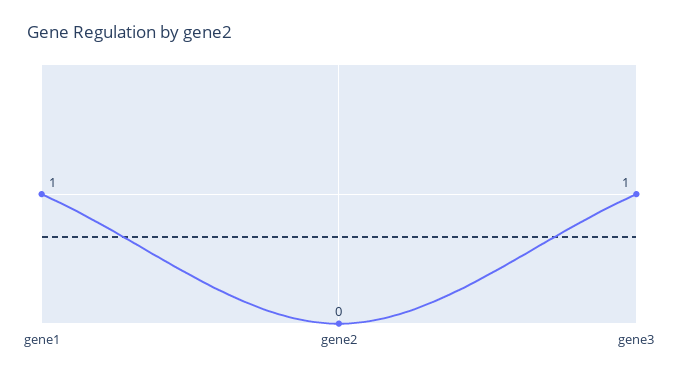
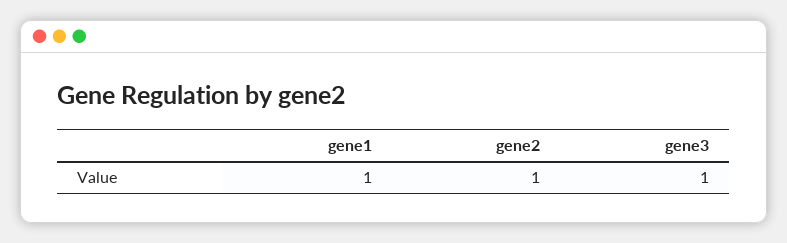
gene2: 0 -> 1

